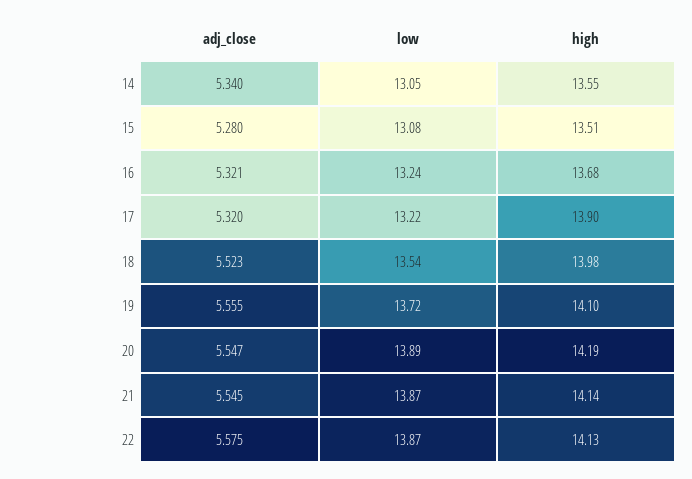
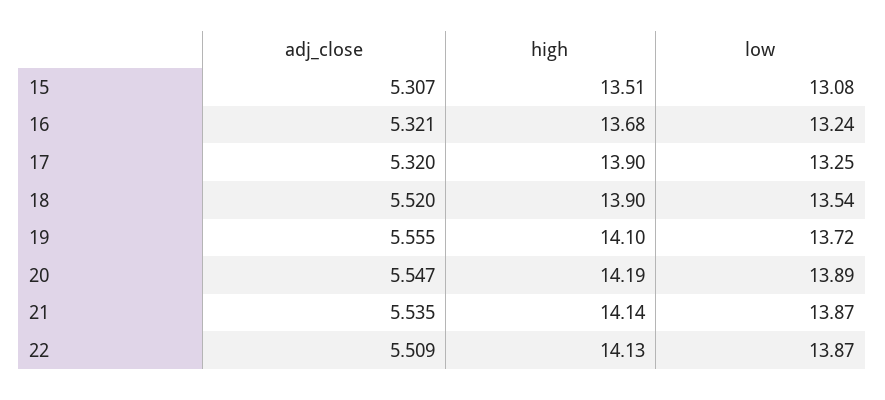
adj_close, 14: 5.34 -> none
low, 14: 13.05 -> none
high, 14: 13.55 -> none
adj_close, 15: 5.28 -> 5.307
low, 17: 13.22 -> 13.25
adj_close, 18: 5.523 -> 5.52
high, 18: 13.98 -> 13.9
adj_close, 21: 5.545 -> 5.535
adj_close, 22: 5.575 -> 5.509

